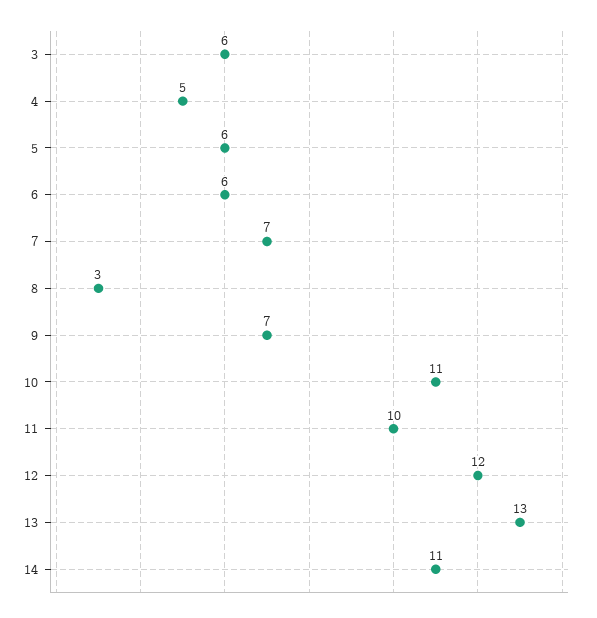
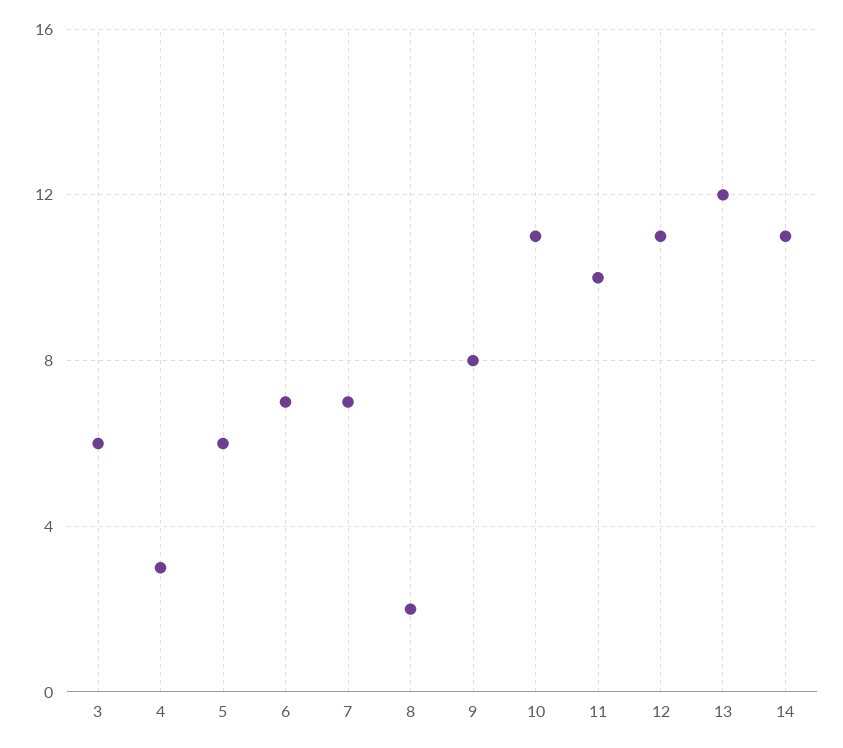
4: 5 -> 3
6: 6 -> 7
8: 3 -> 2
9: 7 -> 8
12: 12 -> 11
13: 13 -> 12

